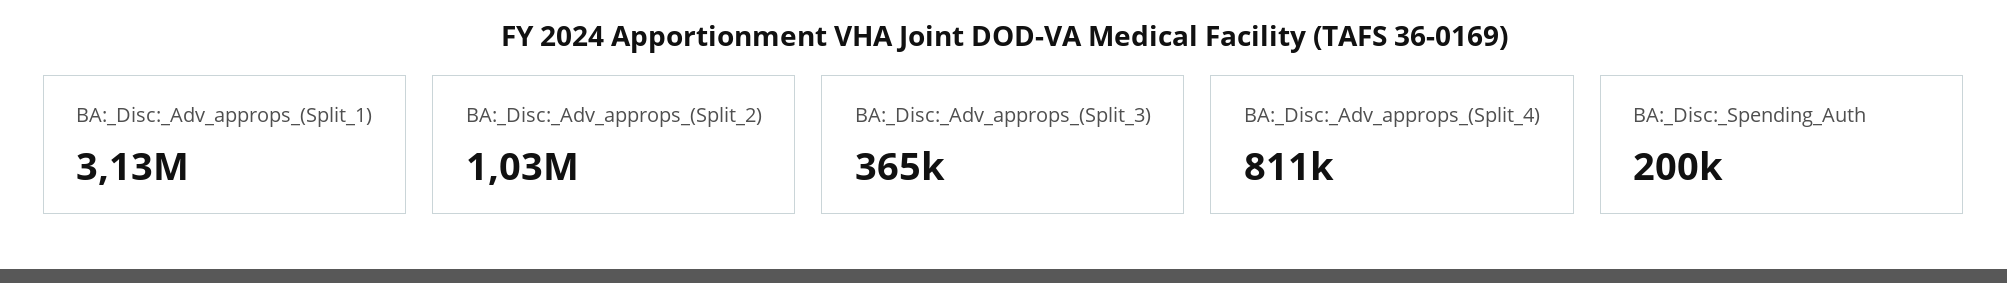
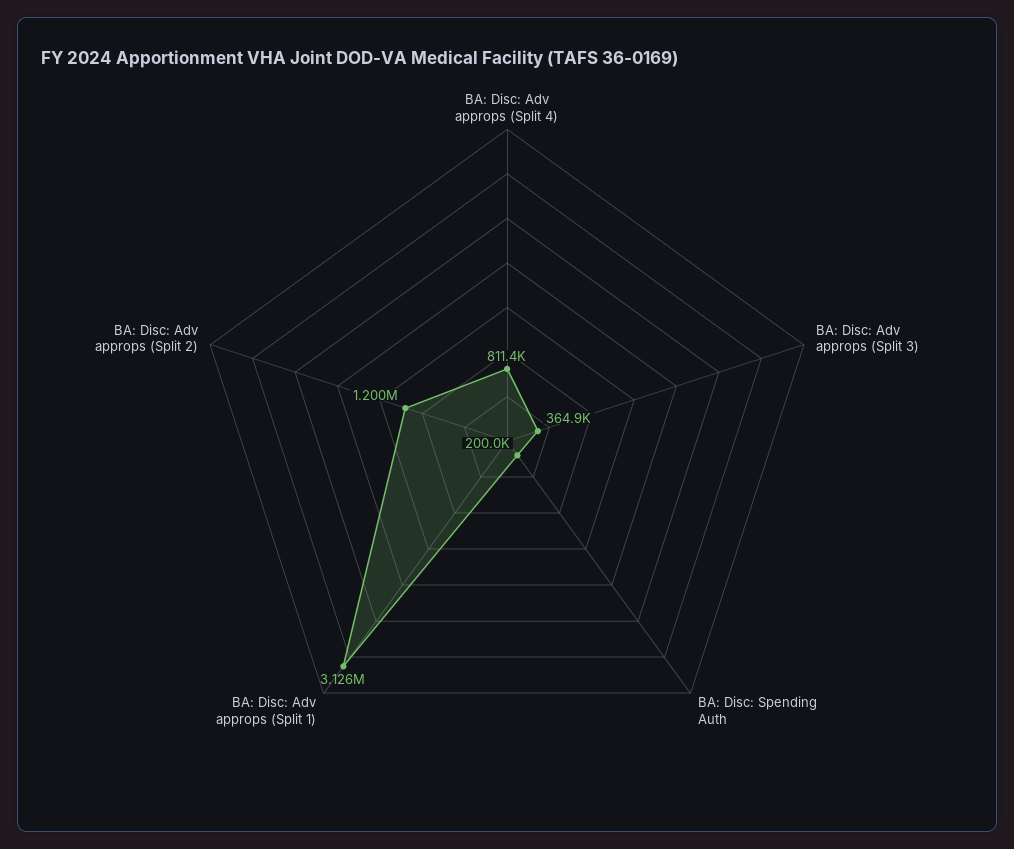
BA:_Disc:_Adv_approps_(Split_2): 1030000 -> 1200000

